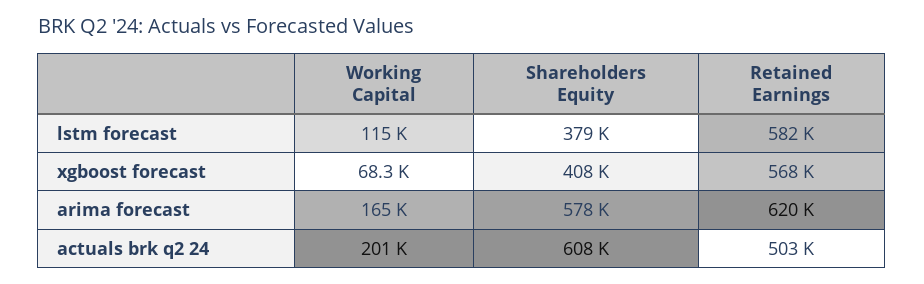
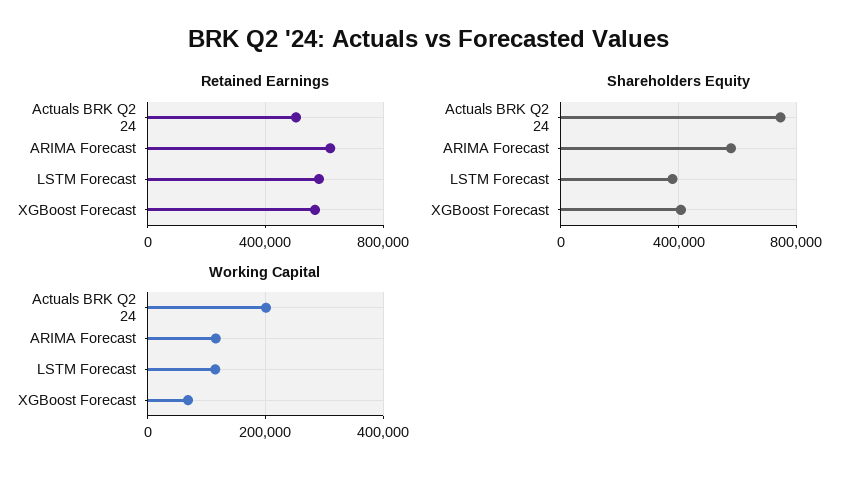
Working Capital, arima forecast: 165000 -> 120000
Shareholders Equity, actuals brk q2 24: 608000 -> 750000

